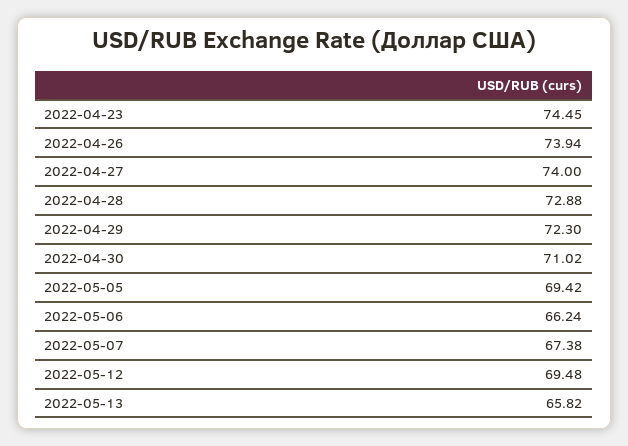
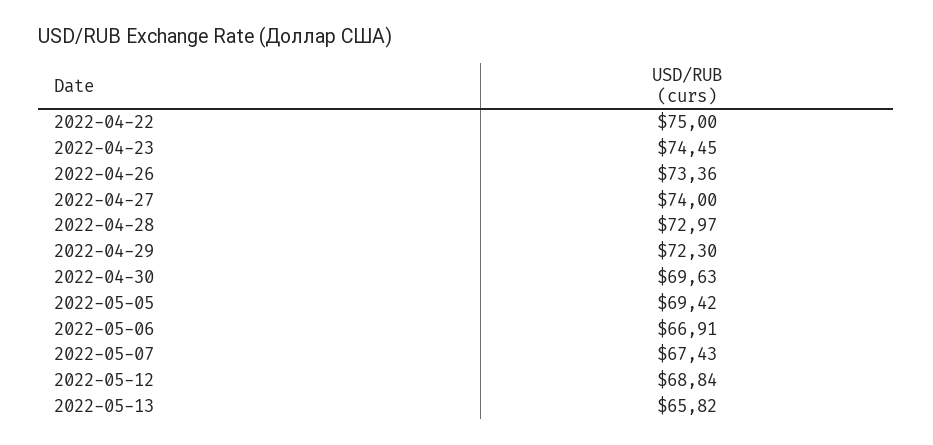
2022-04-26: 73.94 -> 73.36
2022-04-28: 72.88 -> 72.97
2022-04-30: 71.02 -> 69.63
2022-05-06: 66.24 -> 66.91
2022-05-07: 67.38 -> 67.43
2022-05-12: 69.48 -> 68.84
2022-04-22: none -> 75

